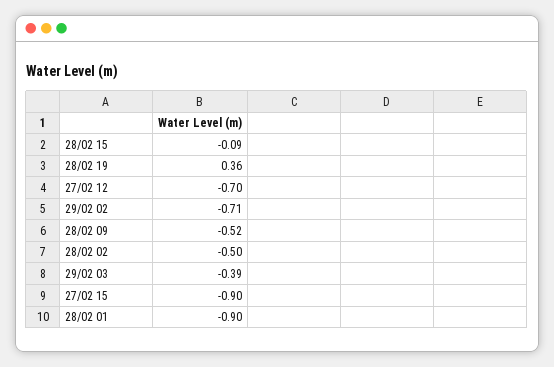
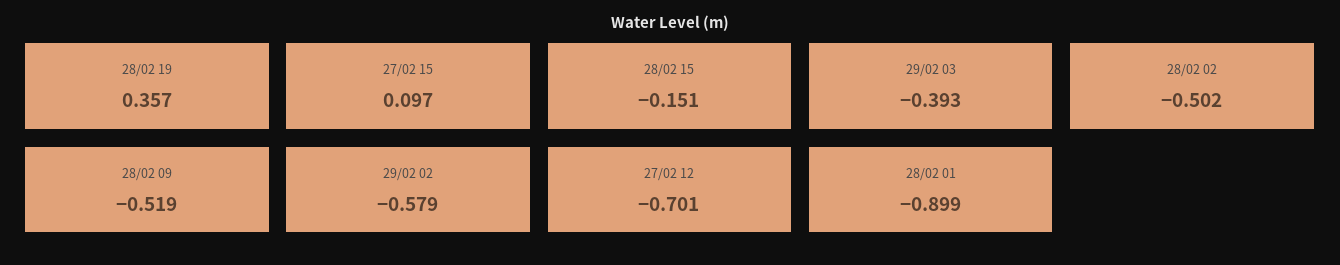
28/02 15: -0.09 -> -0.151
29/02 02: -0.71 -> -0.579
27/02 15: -0.9 -> 0.097

